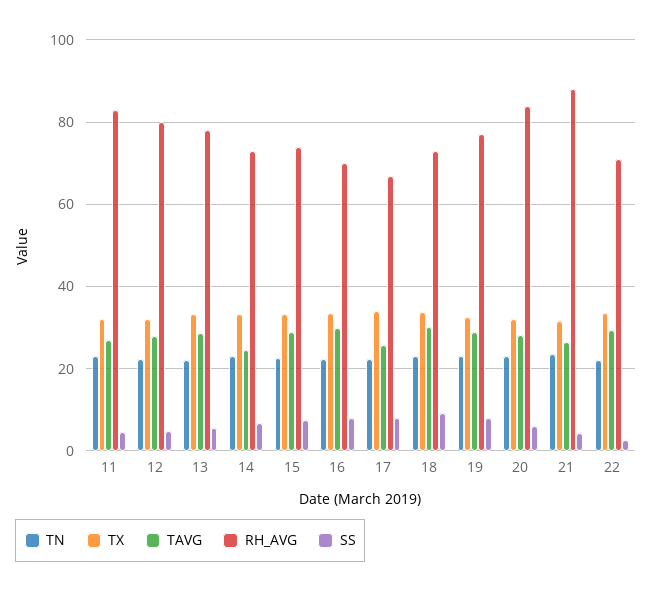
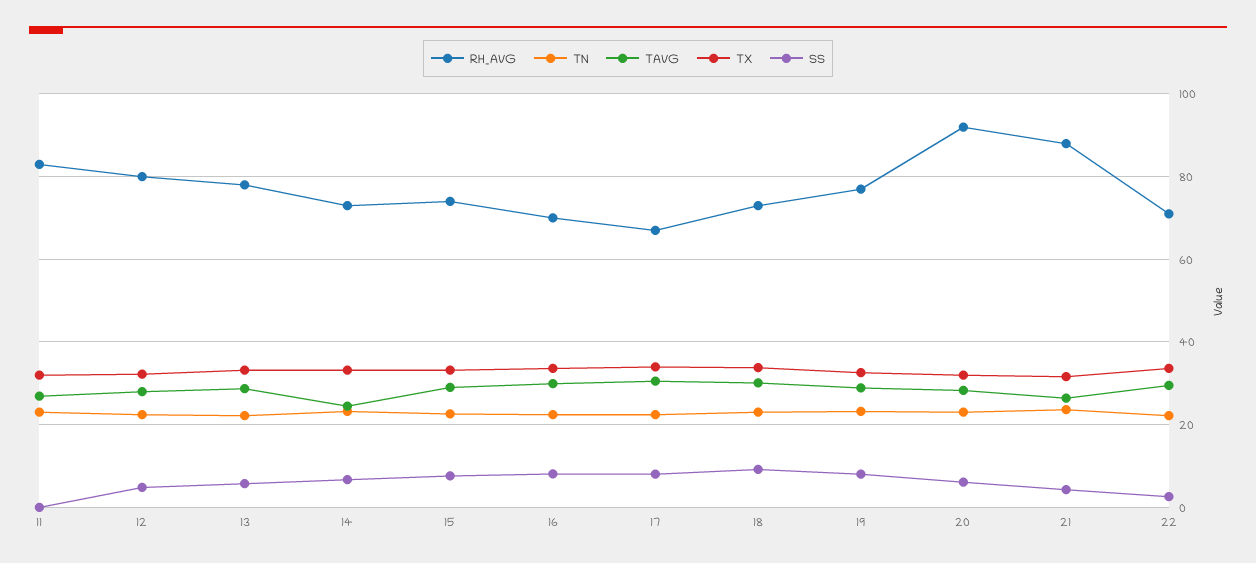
SS, 11: 4 -> 0
TAVG, 17: 26 -> 30
RH_AVG, 20: 84 -> 92

